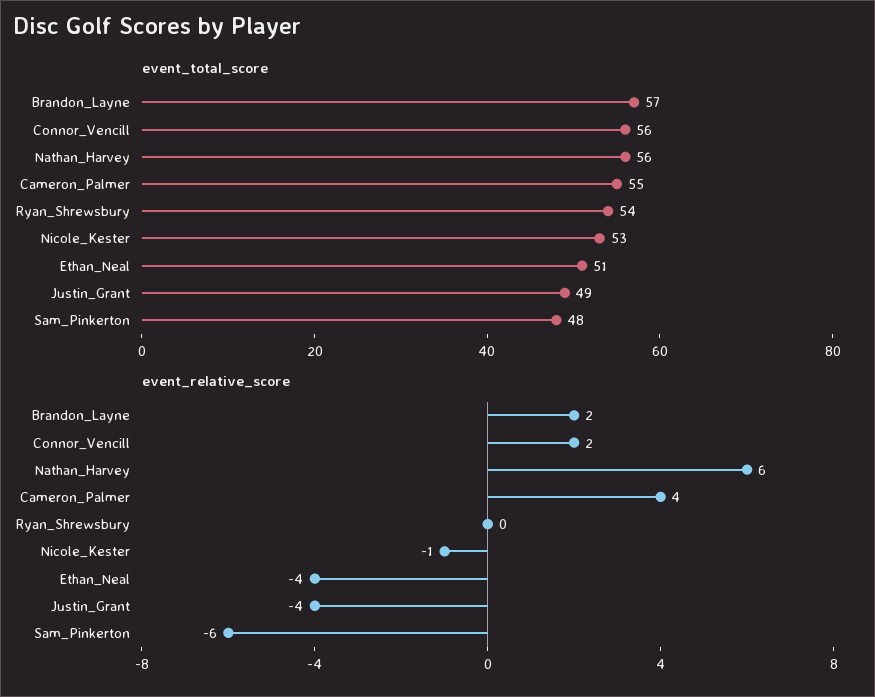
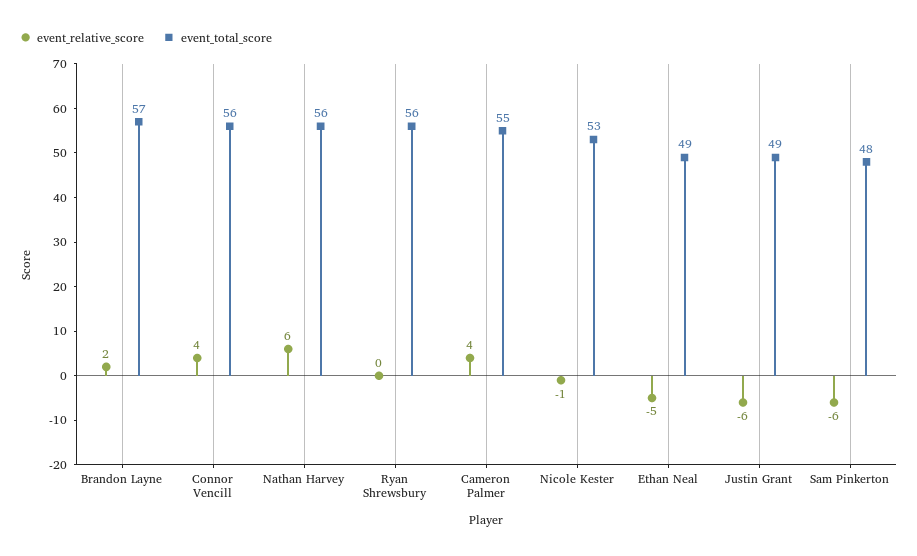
event_total_score, Ryan_Shrewsbury: 54 -> 56
event_total_score, Ethan_Neal: 51 -> 49
event_relative_score, Connor_Vencill: 2 -> 4
event_relative_score, Ethan_Neal: -4 -> -5
event_relative_score, Justin_Grant: -4 -> -6

